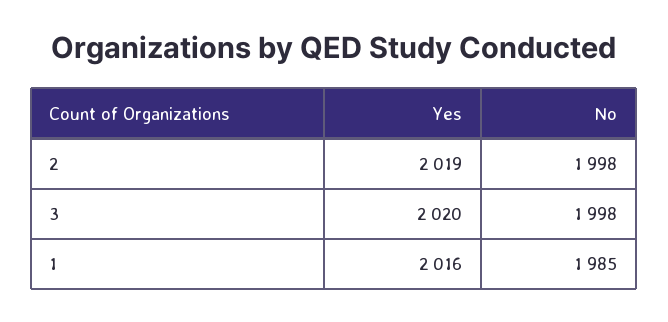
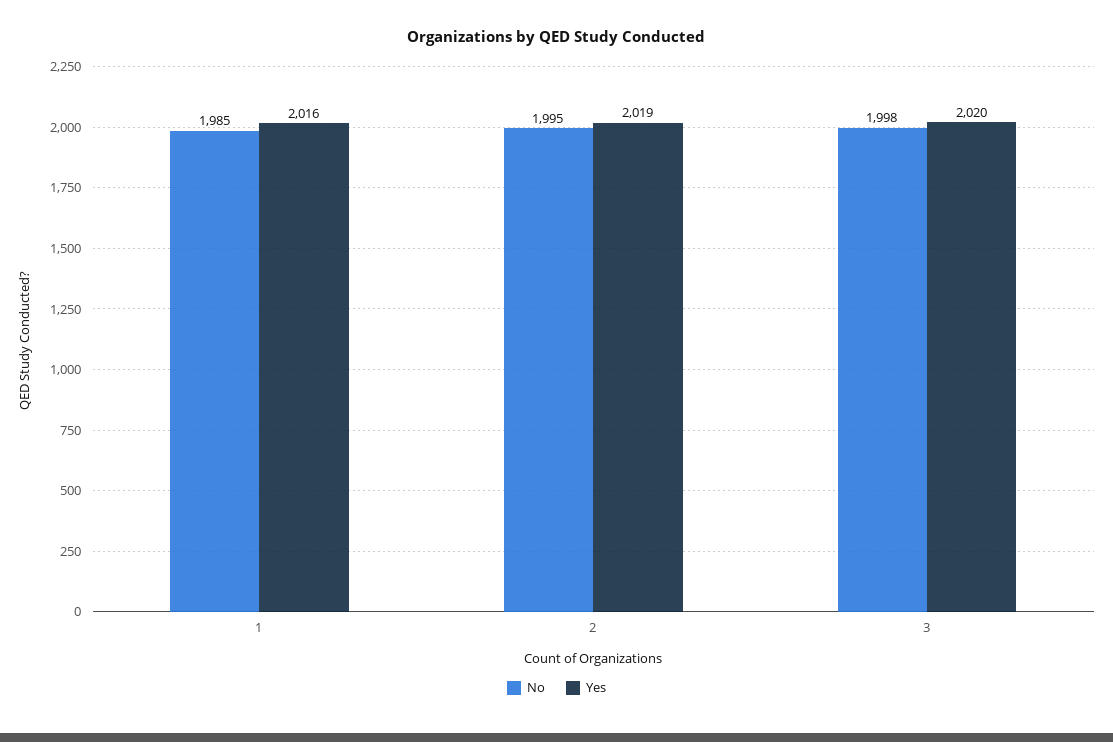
No, 2: 1998 -> 1995

